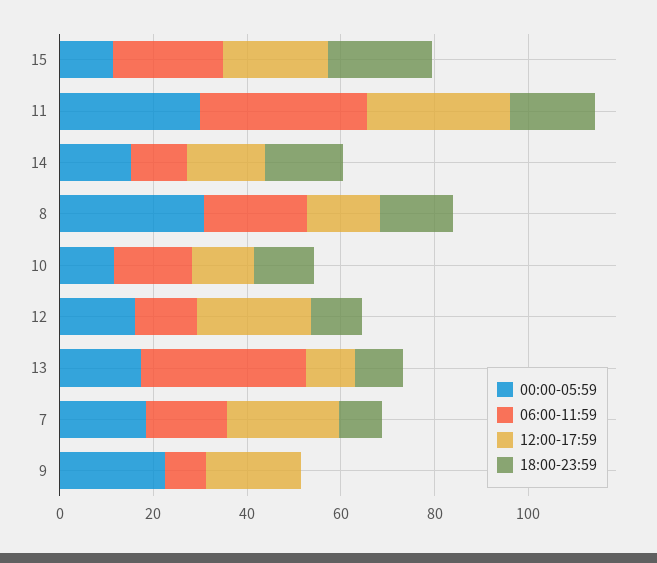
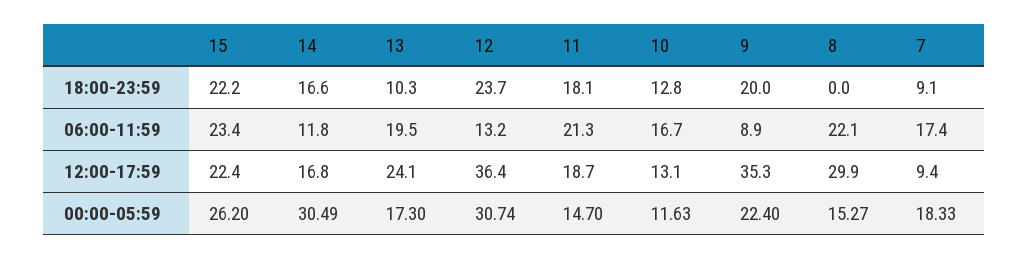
00:00-05:59, 15: 10 -> 26.2
00:00-05:59, 11: 30 -> 14.7
06:00-11:59, 11: 35 -> 21.3
12:00-17:59, 11: 30 -> 18.7
00:00-05:59, 14: 15 -> 30.49
00:00-05:59, 8: 30 -> 15.27
12:00-17:59, 8: 15 -> 29.9
18:00-23:59, 8: 15 -> 0
00:00-05:59, 12: 15 -> 30.74
12:00-17:59, 12: 25 -> 36.4
18:00-23:59, 12: 10 -> 23.7
06:00-11:59, 13: 35 -> 19.5
12:00-17:59, 13: 10 -> 24.1
12:00-17:59, 7: 25 -> 9.4
12:00-17:59, 9: 20 -> 35.3
18:00-23:59, 9: 0 -> 20

